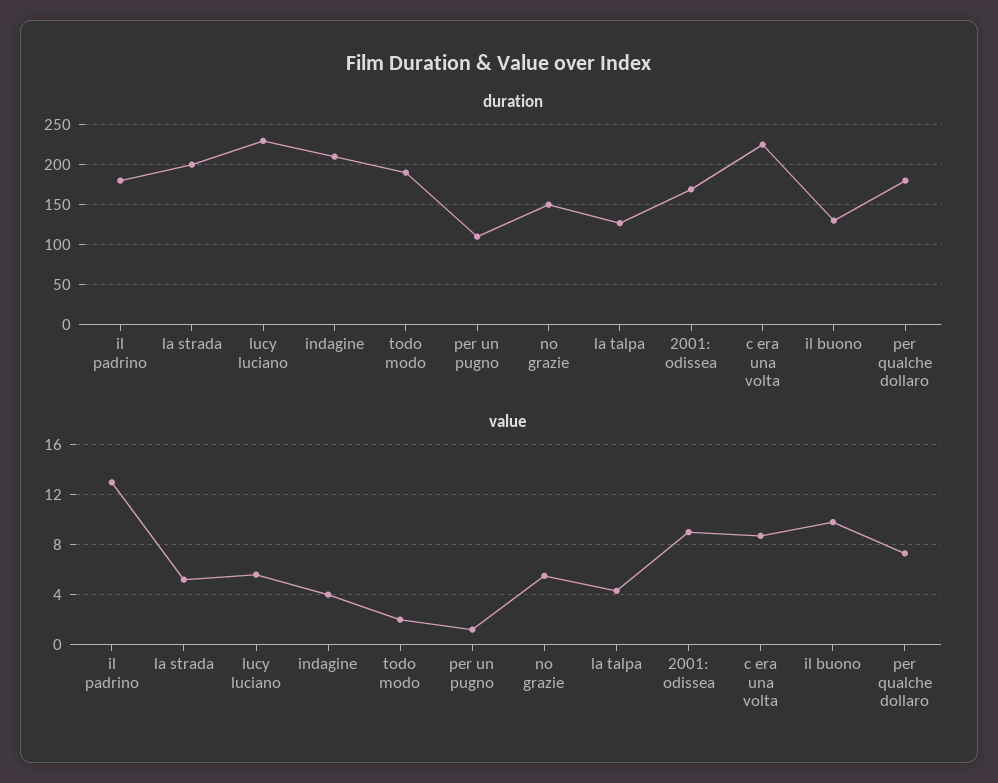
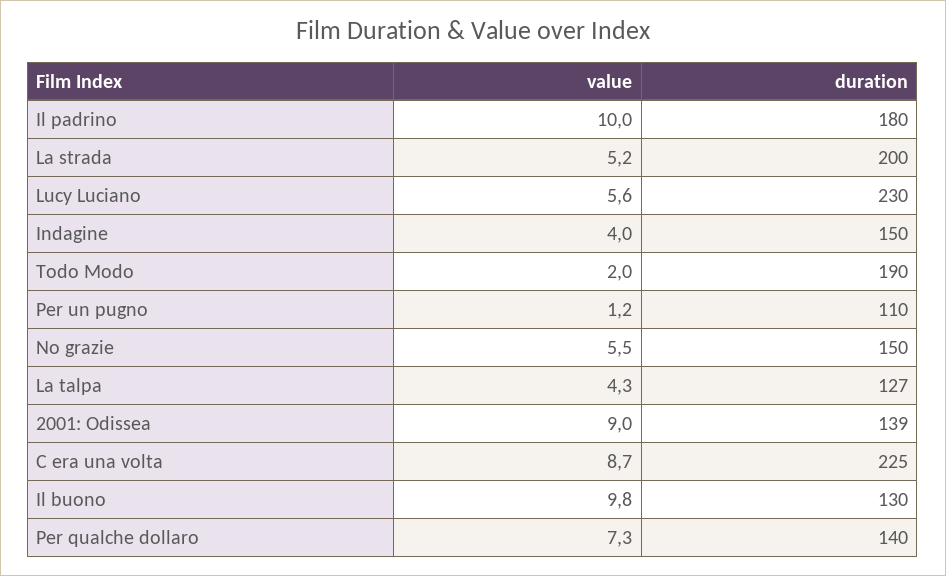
duration, indagine: 210 -> 150
duration, 2001: odissea: 170 -> 139
duration, per qualche dollaro: 180 -> 140
value, il padrino: 13 -> 10

